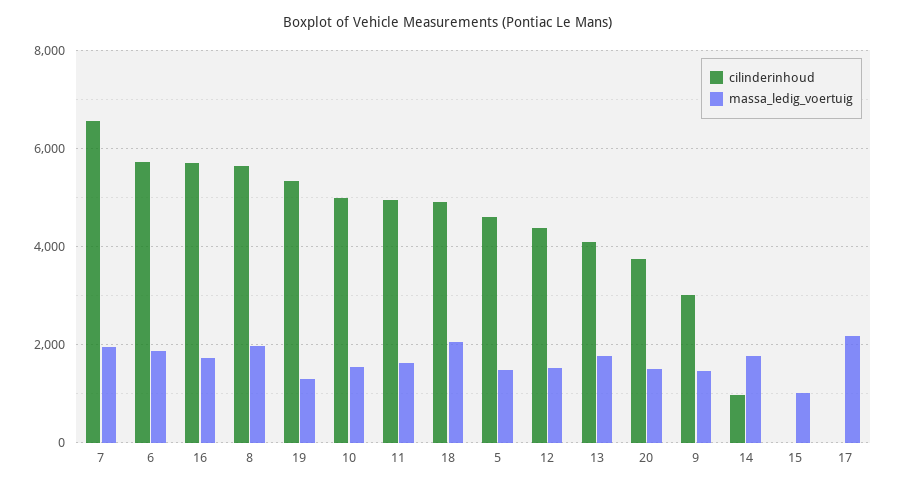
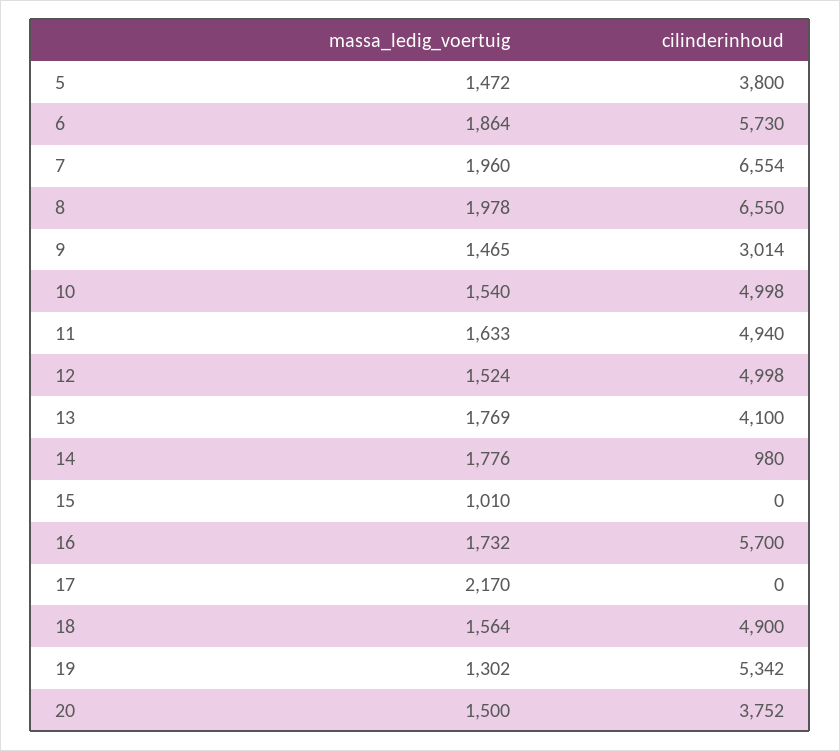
cilinderinhoud, 8: 5600 -> 6550
massa_ledig_voertuig, 18: 2000 -> 1564
cilinderinhoud, 5: 4600 -> 3800
cilinderinhoud, 12: 4400 -> 4998

